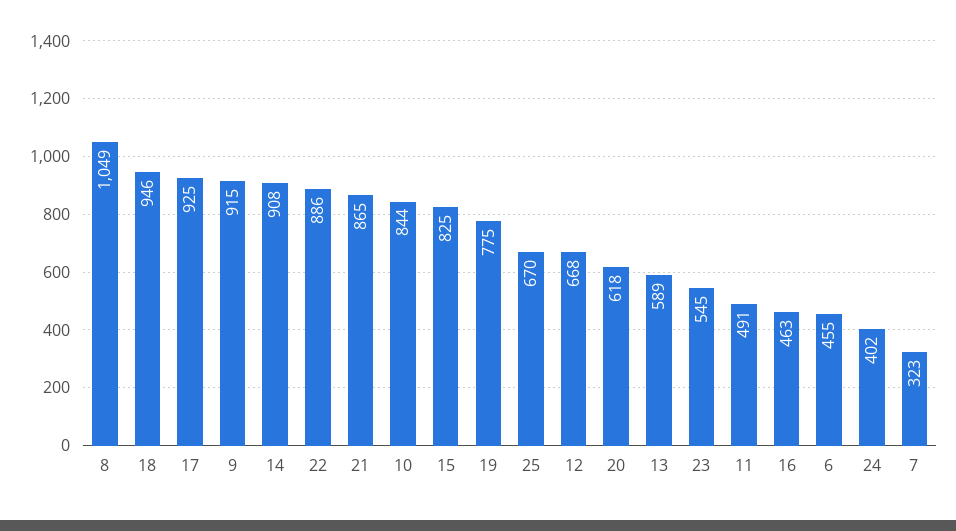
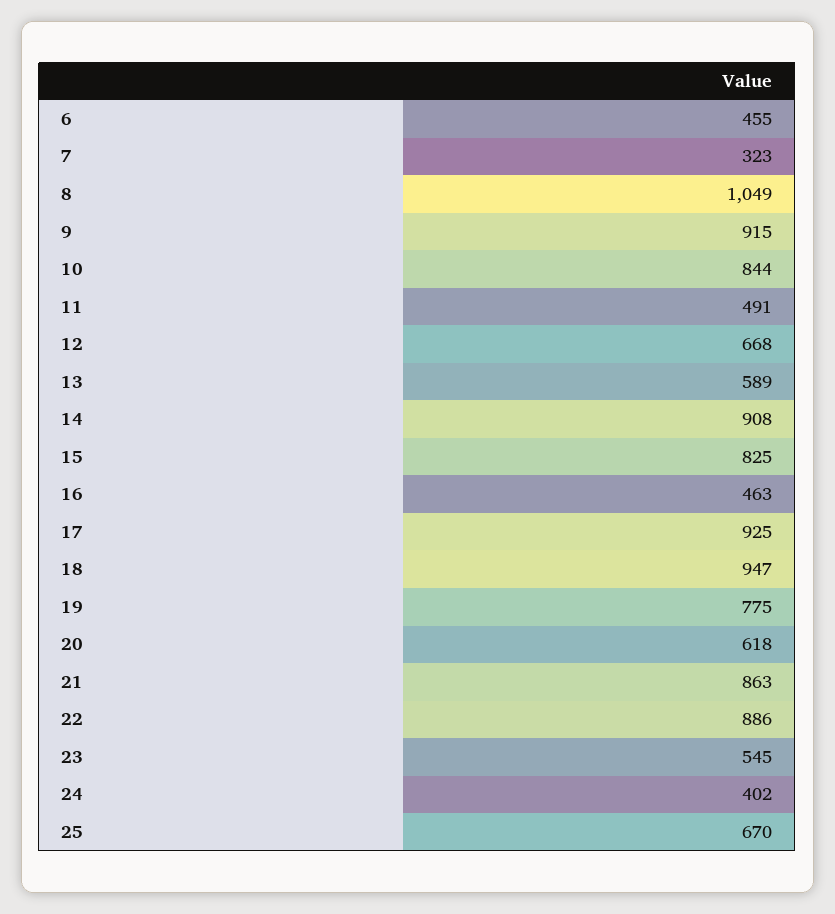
18: 946 -> 947
21: 865 -> 863

